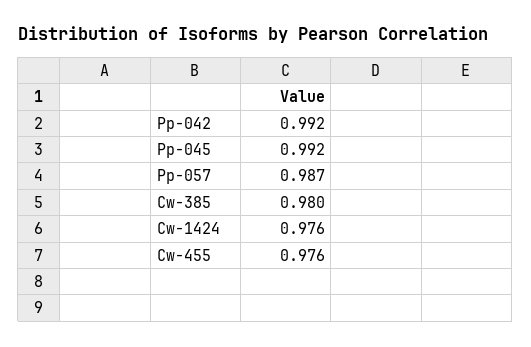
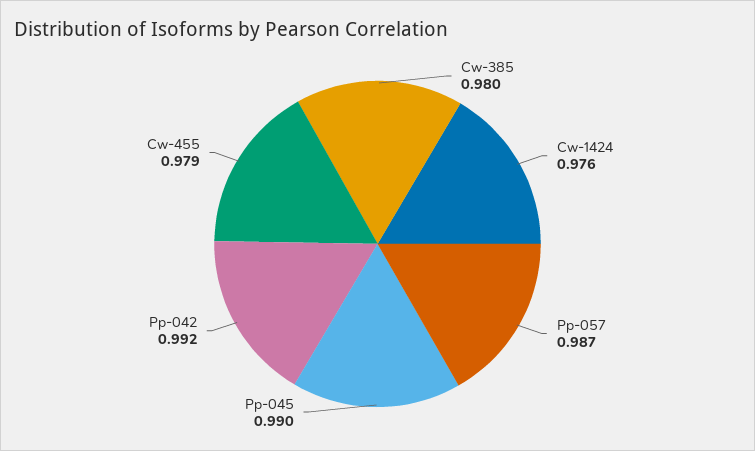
Pp-045: 0.992 -> 0.99
Cw-455: 0.976 -> 0.979

